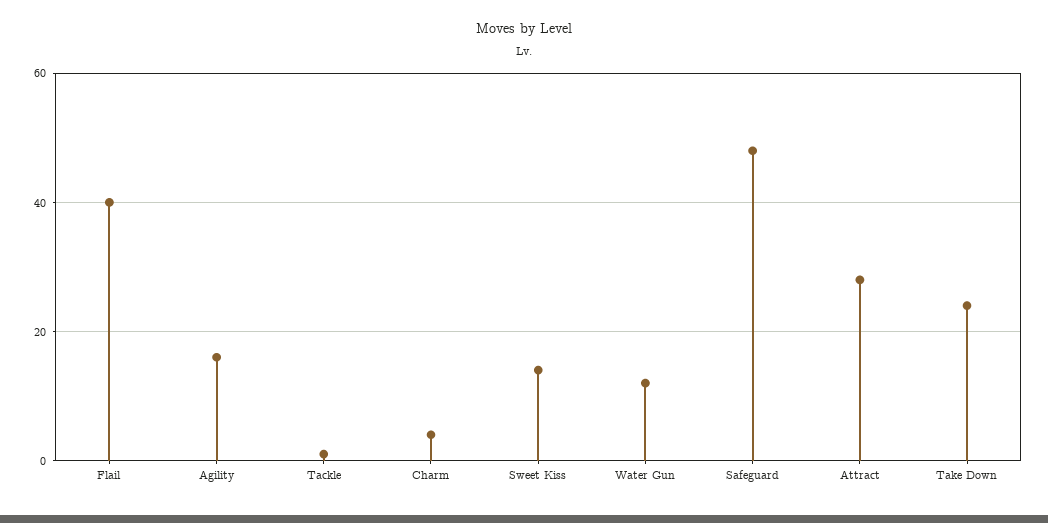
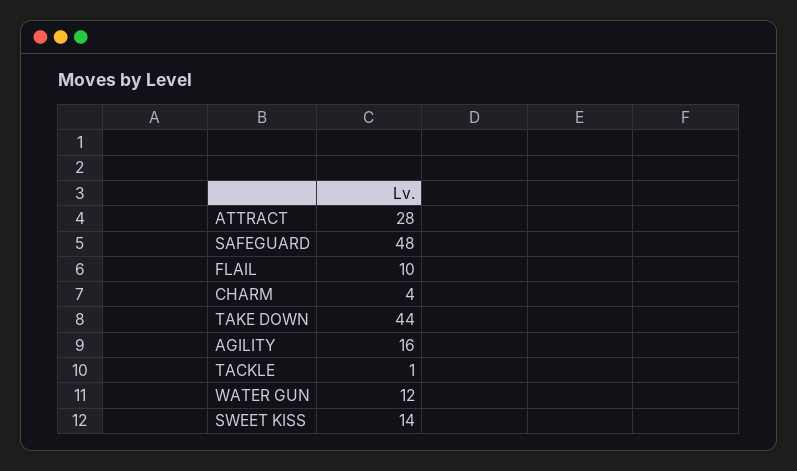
Flail: 40 -> 10
Take Down: 25 -> 44

